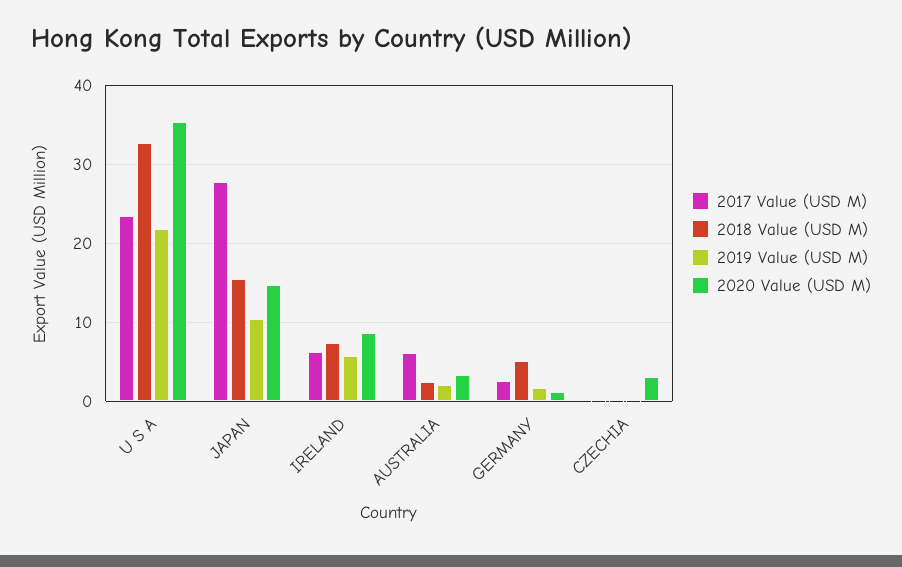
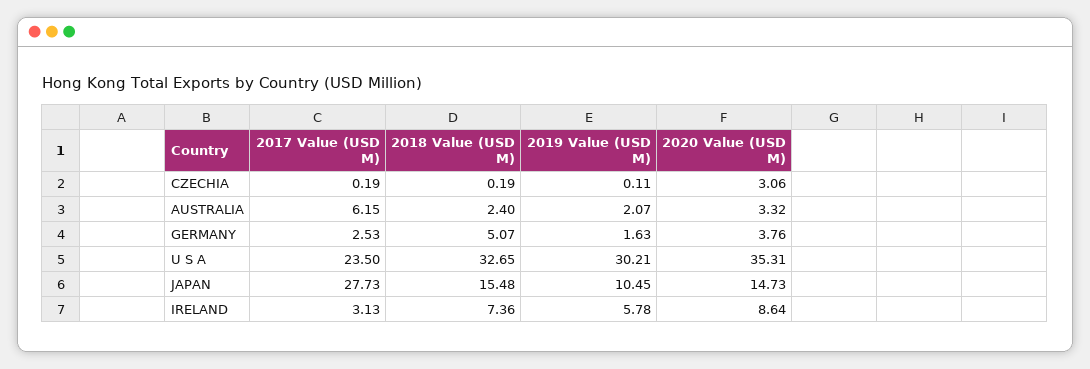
2019 Value (USD M), U S A: 22 -> 30.21
2017 Value (USD M), IRELAND: 6 -> 3.13
2020 Value (USD M), GERMANY: 1 -> 3.76

